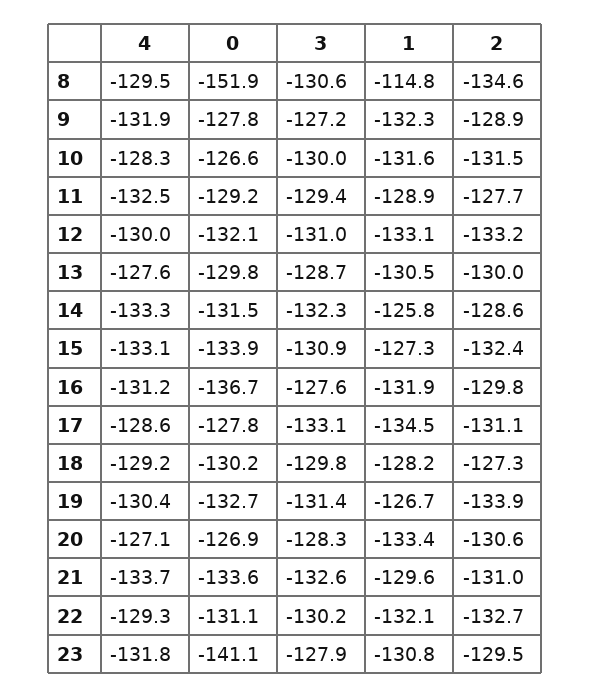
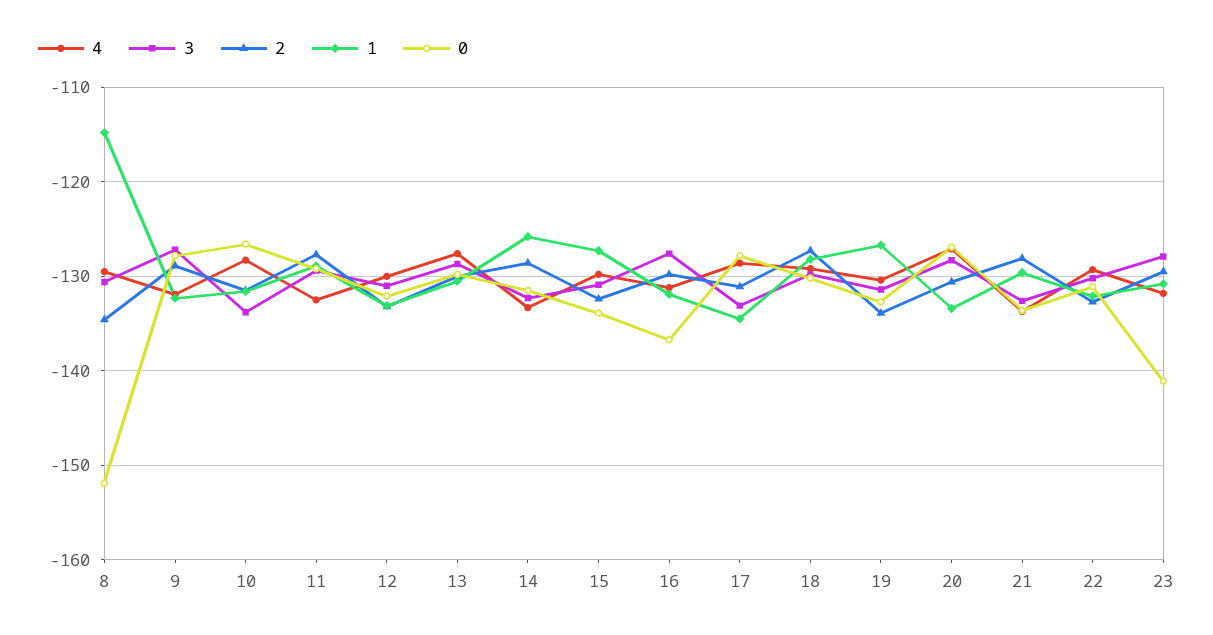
3, 10: -130 -> -134
4, 15: -133.1 -> -130
2, 21: -131 -> -128

